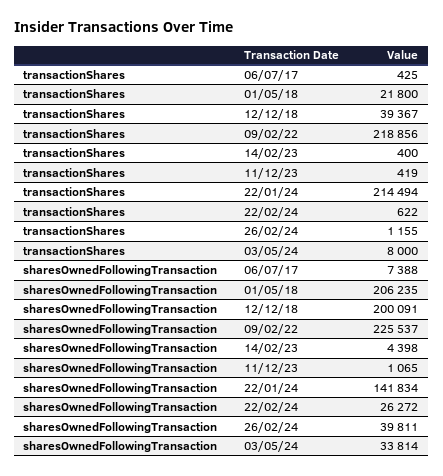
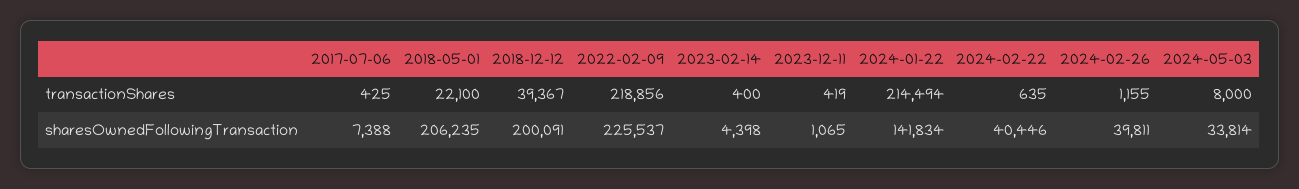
transactionShares, 01/05/18: 21800 -> 22100
transactionShares, 22/02/24: 622 -> 635
sharesOwnedFollowingTransaction, 22/02/24: 26272 -> 40446

